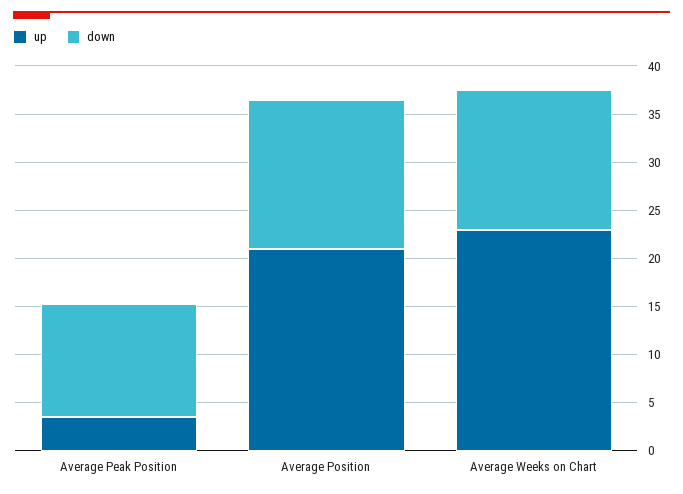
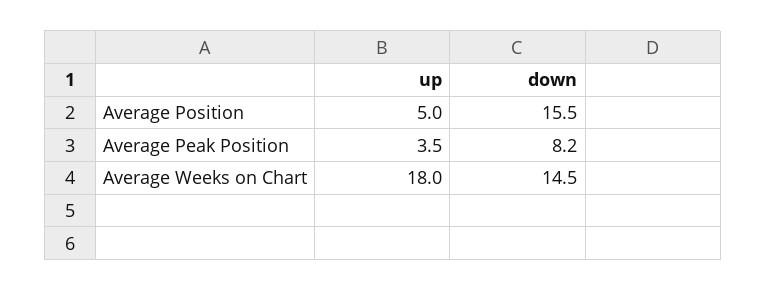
down, Average Peak Position: 12 -> 8.2
up, Average Position: 21 -> 5
up, Average Weeks on Chart: 23 -> 18

